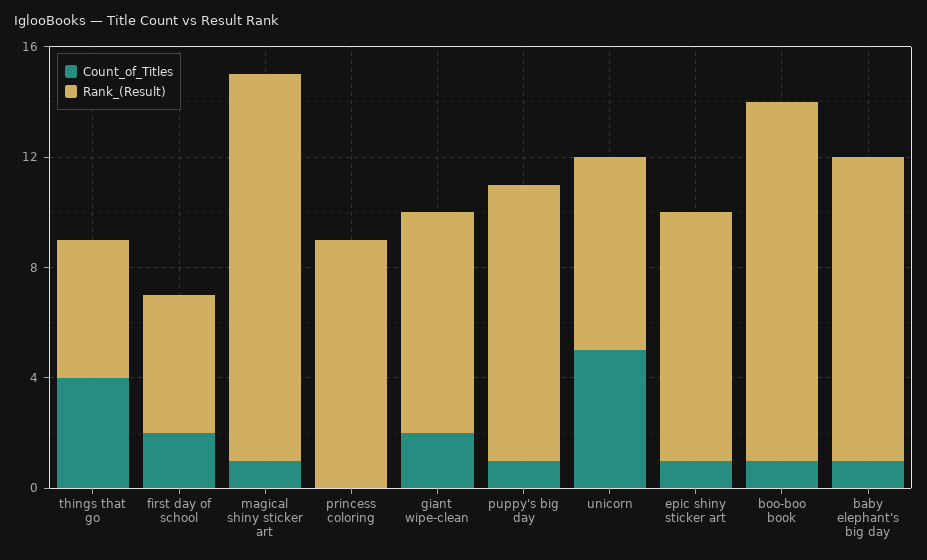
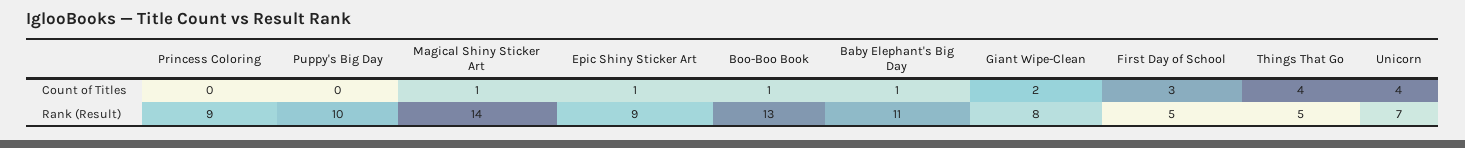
Count_of_Titles, first day of school: 2 -> 3
Count_of_Titles, puppy's big day: 1 -> 0
Count_of_Titles, unicorn: 5 -> 4

